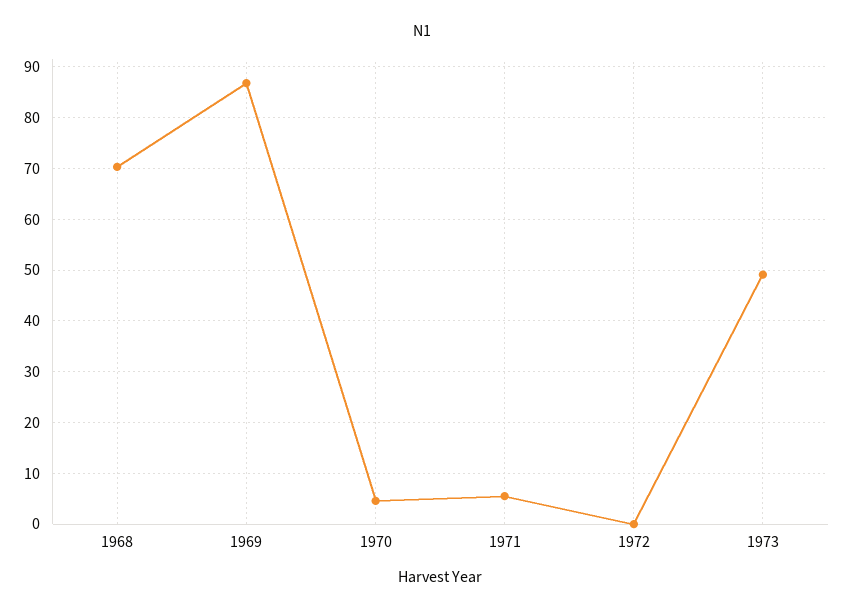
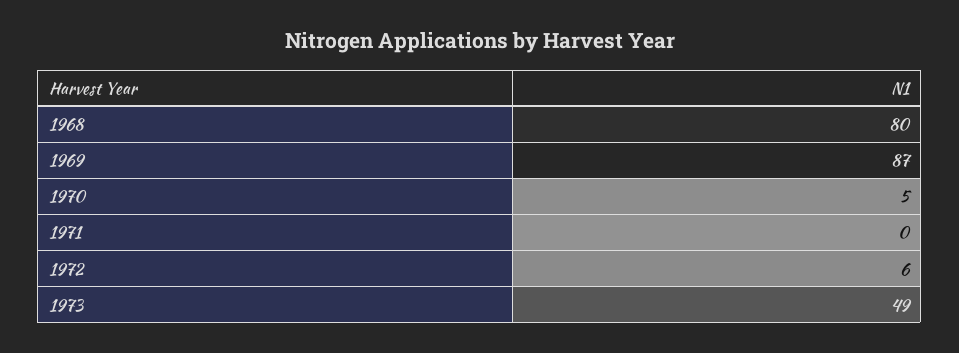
1968: 70 -> 80
1971: 6 -> 0
1972: 0 -> 6

